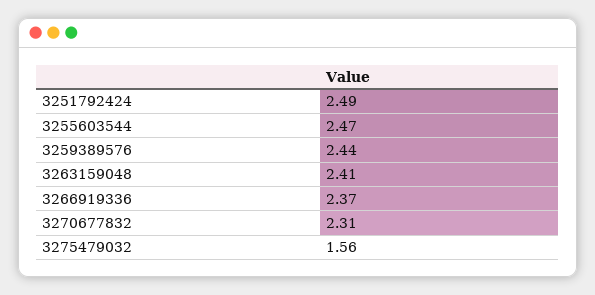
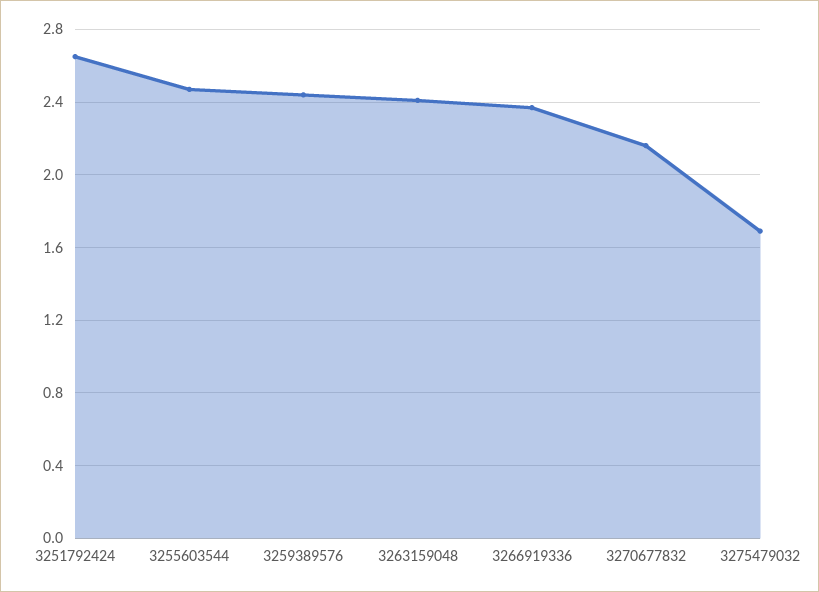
3251792424: 2.49 -> 2.65
3270677832: 2.31 -> 2.15
3275479032: 1.56 -> 1.7

